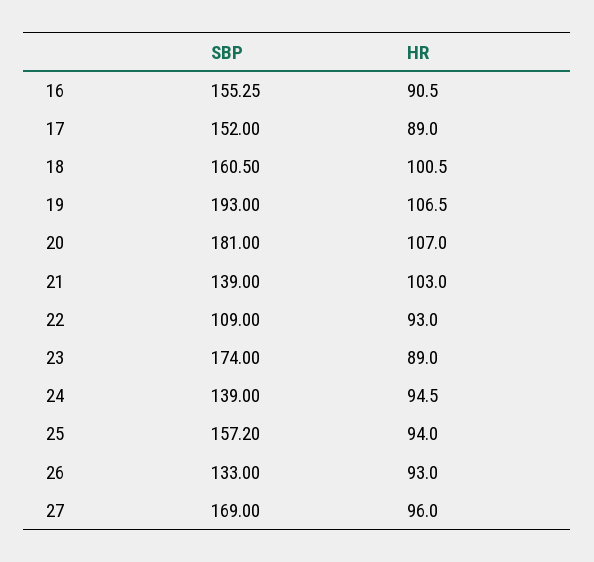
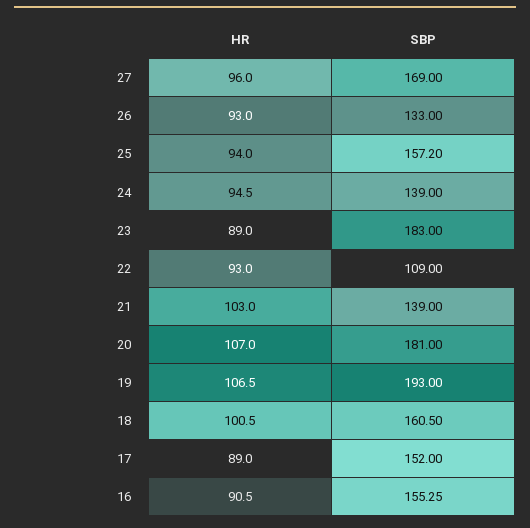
SBP, 23: 174 -> 183

